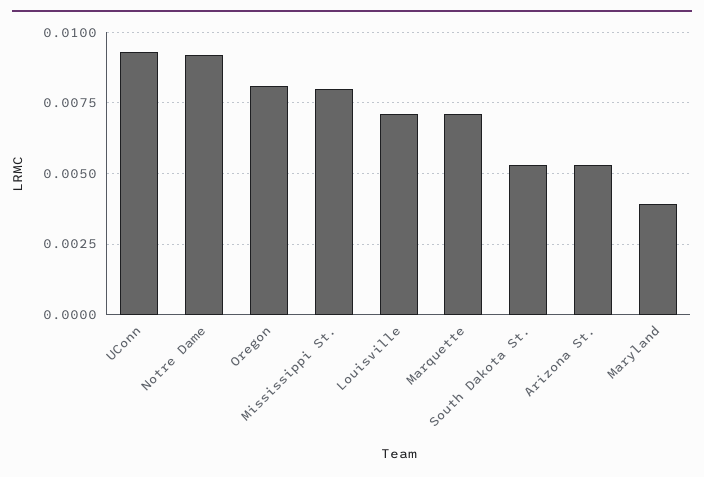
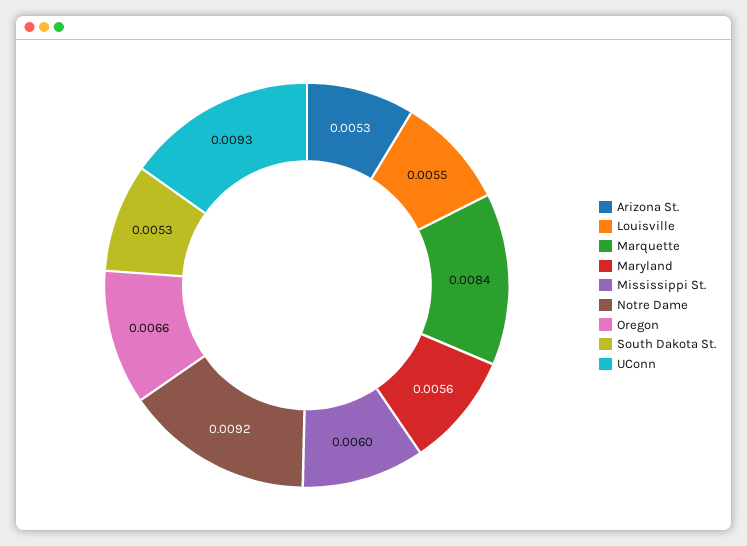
Oregon: 0.008 -> 0.0066
Mississippi St.: 0.008 -> 0.006
Louisville: 0.007 -> 0.0055
Marquette: 0.007 -> 0.0084
Maryland: 0.004 -> 0.0056

